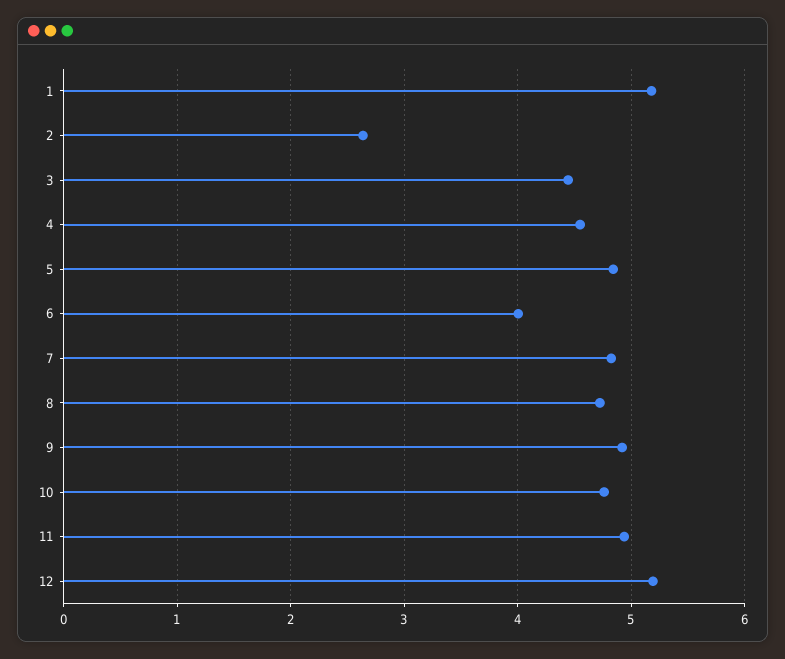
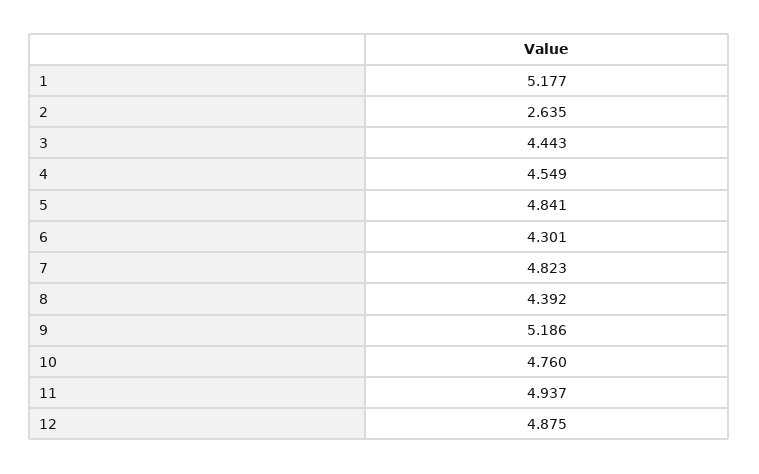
6: 4 -> 4.301
8: 4.7 -> 4.392
9: 4.9 -> 5.186
12: 5.2 -> 4.875

